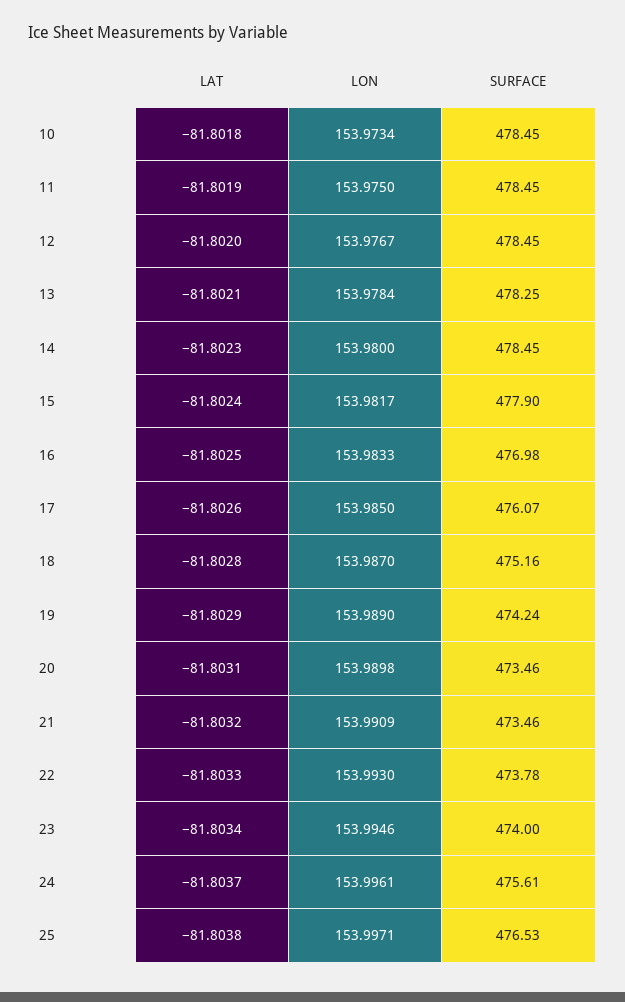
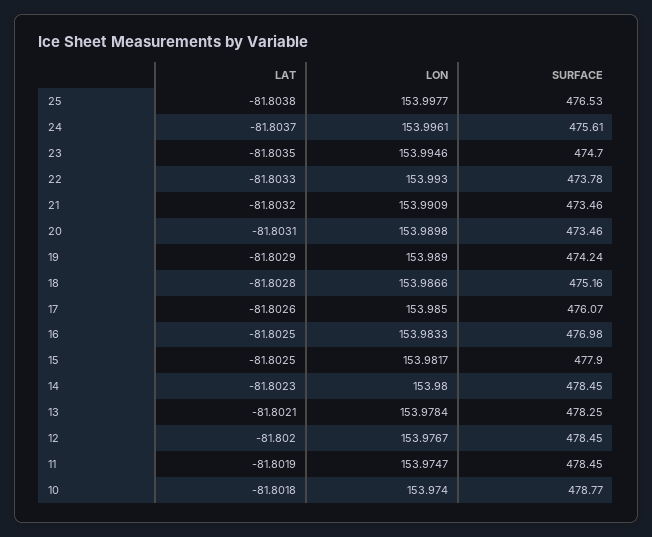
LON, 10: 153.9734 -> 153.974
SURFACE, 10: 478.45 -> 478.77
LON, 11: 153.975 -> 153.9747
LAT, 15: -81.8024 -> -81.8025
LON, 18: 153.987 -> 153.9866
LAT, 23: -81.8034 -> -81.8035
SURFACE, 23: 474 -> 474.7
LON, 25: 153.9971 -> 153.9977

